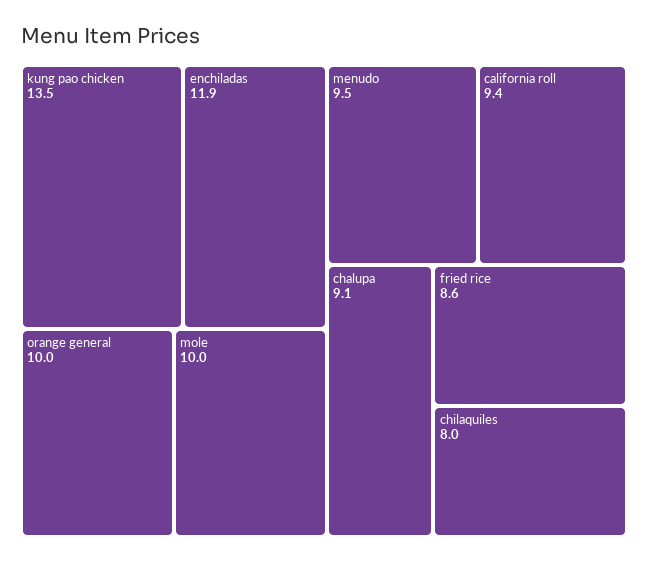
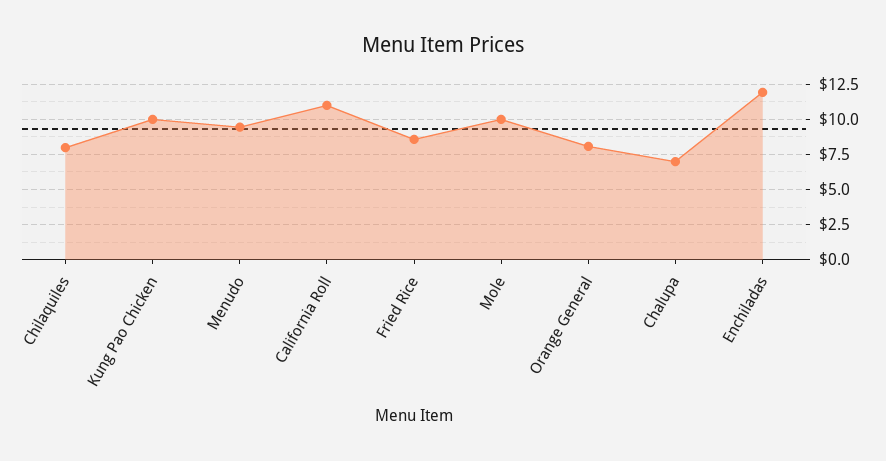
kung pao chicken: 13.5 -> 10
orange general: 10 -> 8
california roll: 9.4 -> 11
chalupa: 9.1 -> 7

